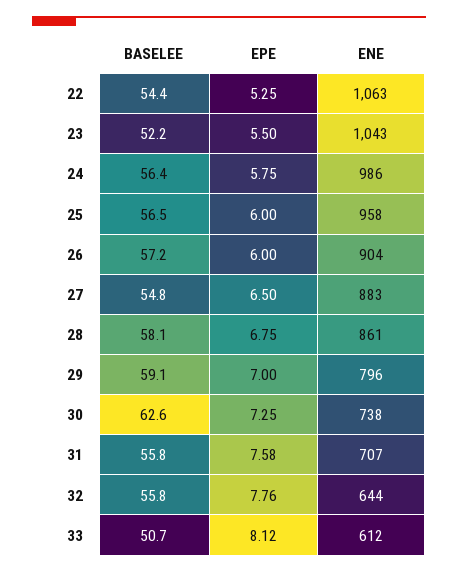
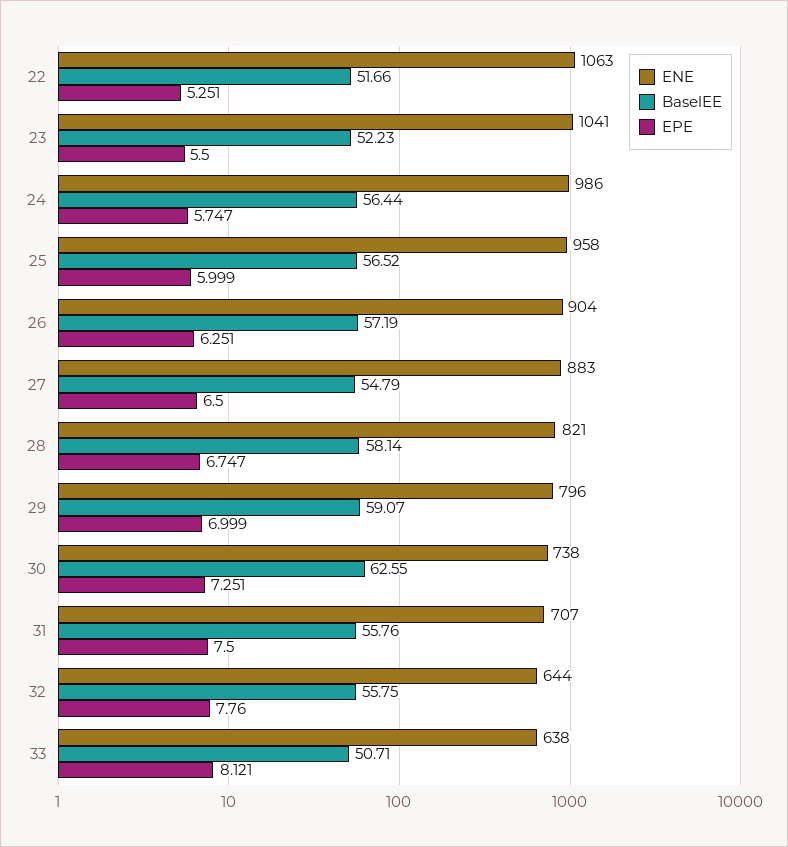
BASELEE, 22: 54.4 -> 51.66
ENE, 23: 1043 -> 1041
EPE, 26: 6 -> 6.251
ENE, 28: 861 -> 821
EPE, 31: 7.58 -> 7.5
ENE, 33: 612 -> 638

